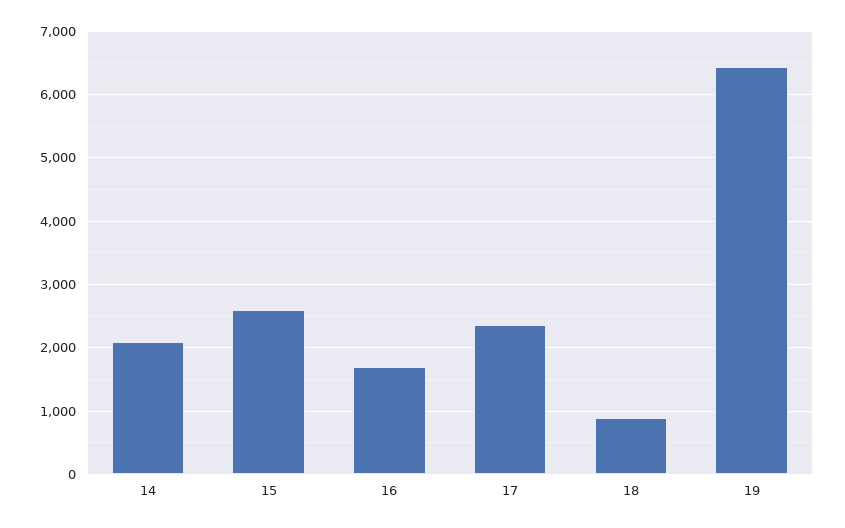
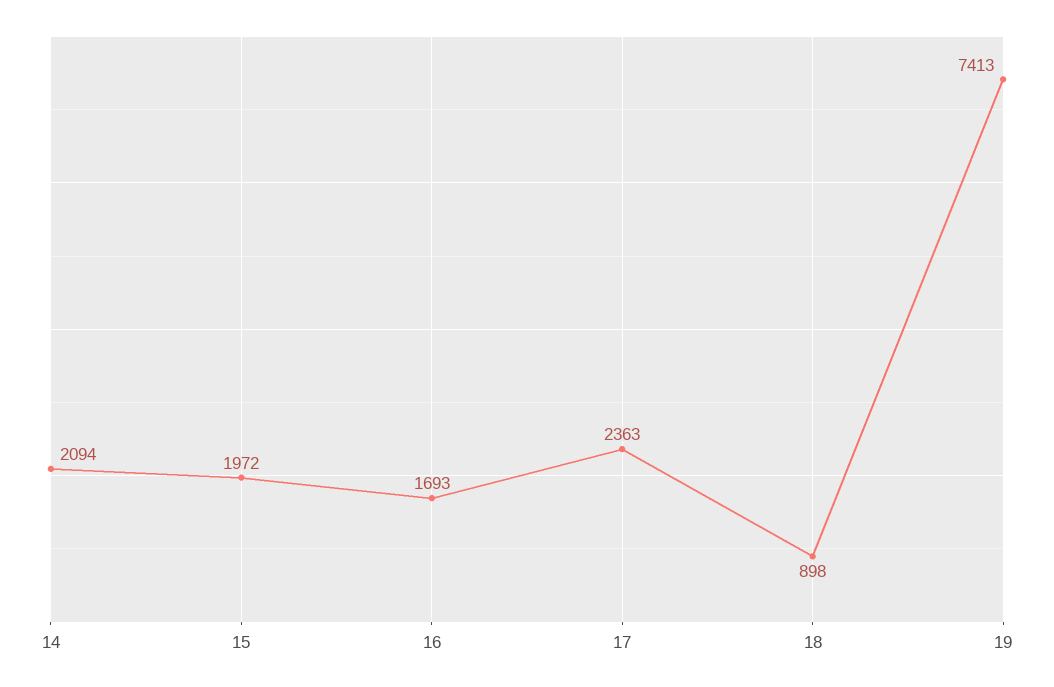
15: 2600 -> 1972
19: 6400 -> 7413

